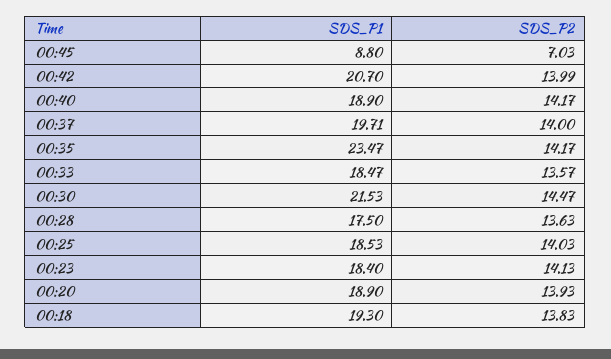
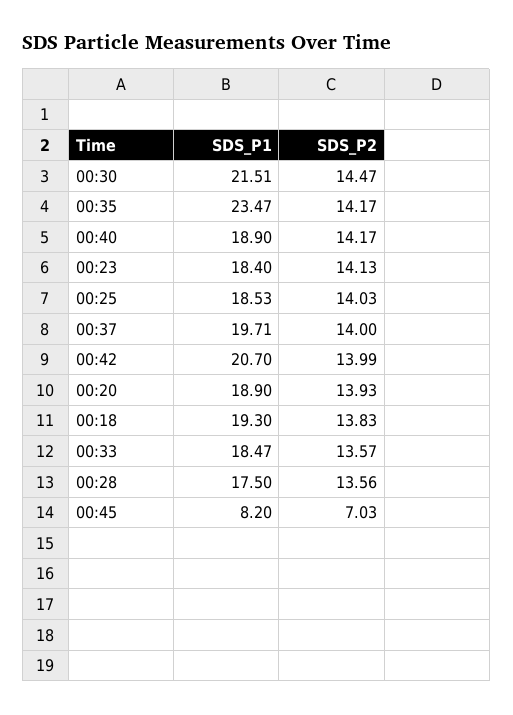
SDS_P1, 00:45: 8.8 -> 8.2
SDS_P1, 00:30: 21.53 -> 21.51
SDS_P2, 00:28: 13.63 -> 13.56

